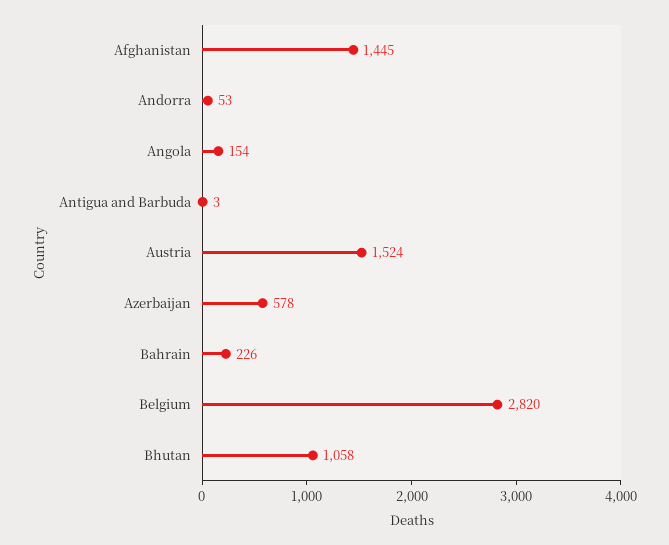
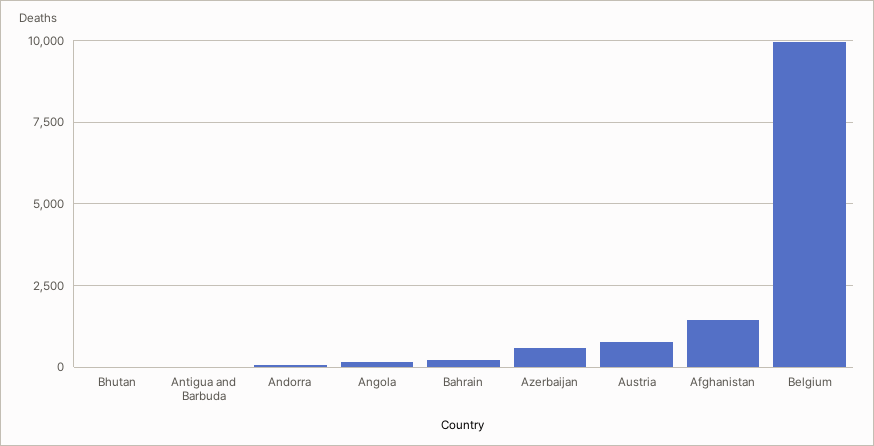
Austria: 1524 -> 750
Belgium: 2820 -> 10000
Bhutan: 1058 -> 0

